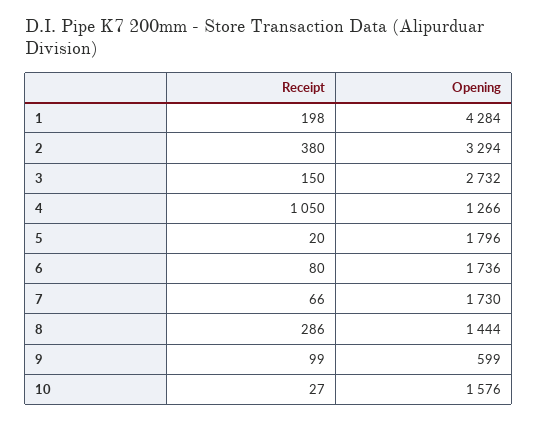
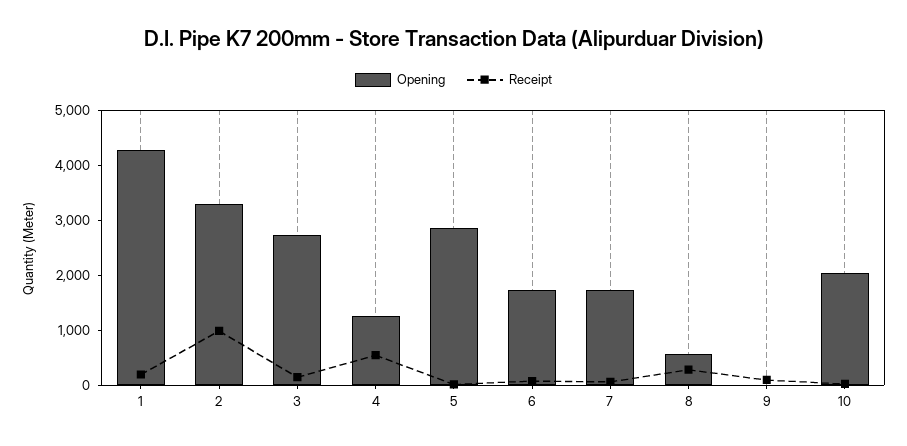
Receipt, 2: 380 -> 1000
Receipt, 4: 1050 -> 600
Opening, 5: 1796 -> 2800
Opening, 8: 1444 -> 600
Opening, 9: 599 -> 0
Opening, 10: 1576 -> 2000

